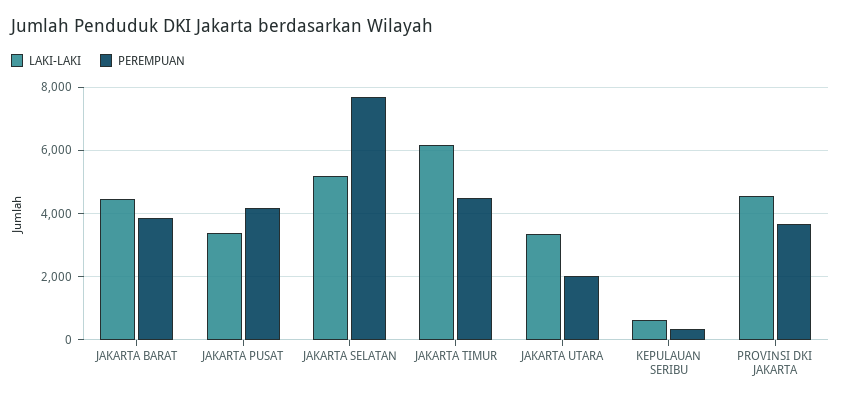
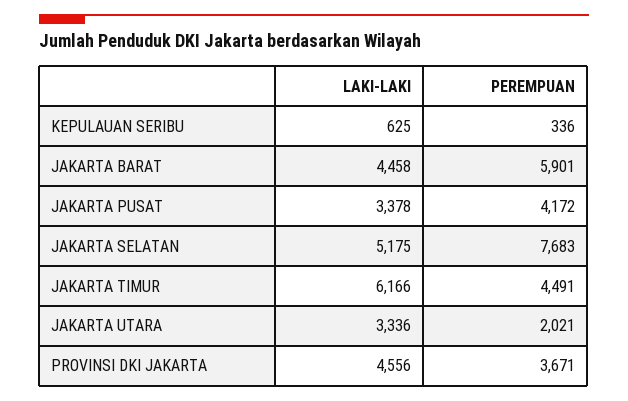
PEREMPUAN, JAKARTA BARAT: 3800 -> 5901

